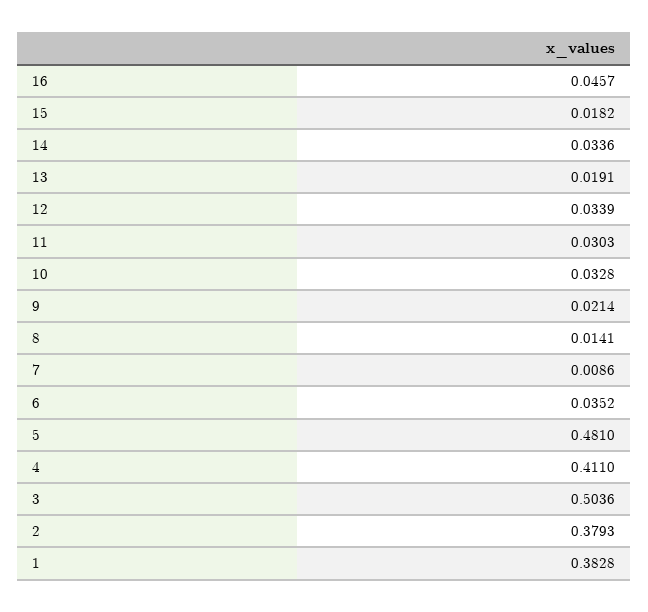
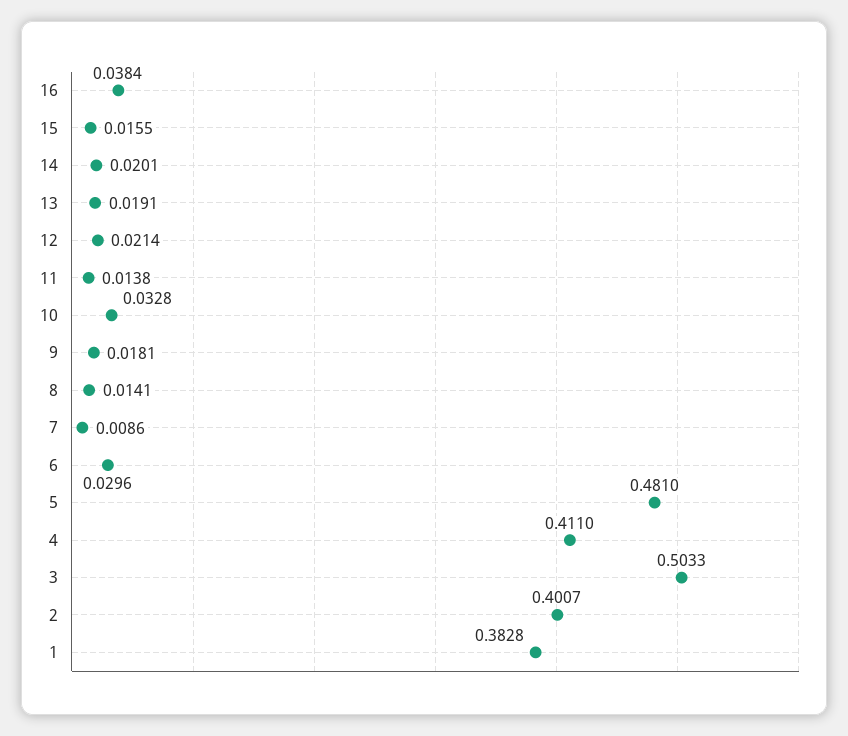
16: 0.0457 -> 0.0384
15: 0.0182 -> 0.0155
14: 0.0336 -> 0.0201
12: 0.0339 -> 0.0214
11: 0.0303 -> 0.0138
9: 0.0214 -> 0.0181
6: 0.0352 -> 0.0296
3: 0.5036 -> 0.5033
2: 0.3793 -> 0.4007

